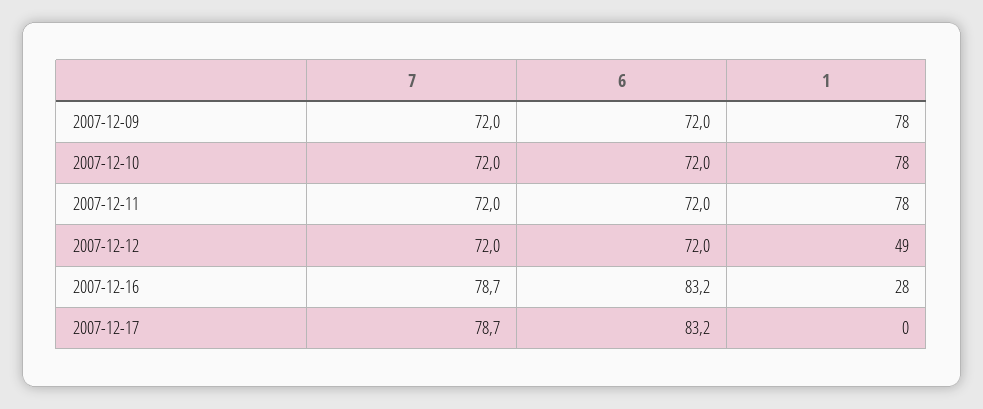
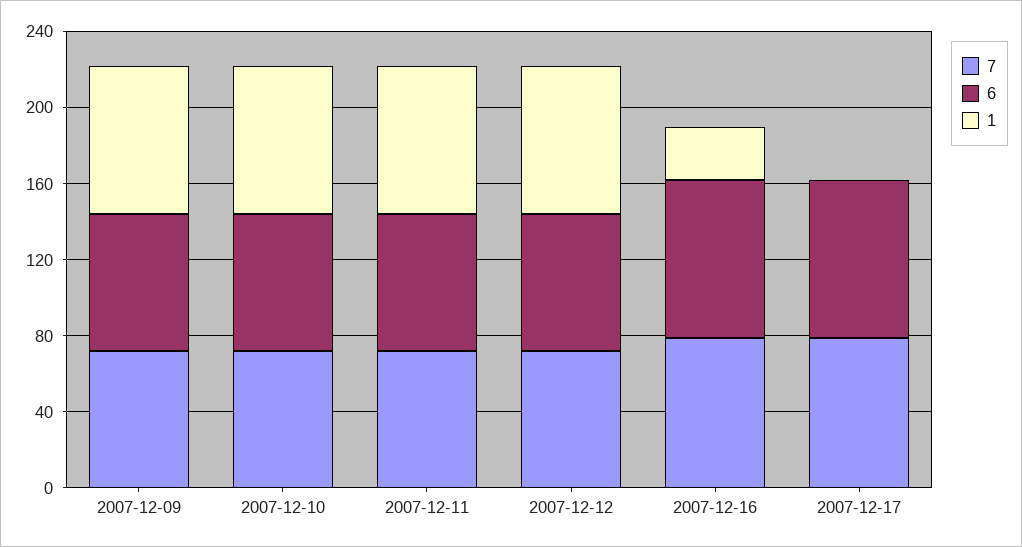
1, 2007-12-12: 49 -> 80

